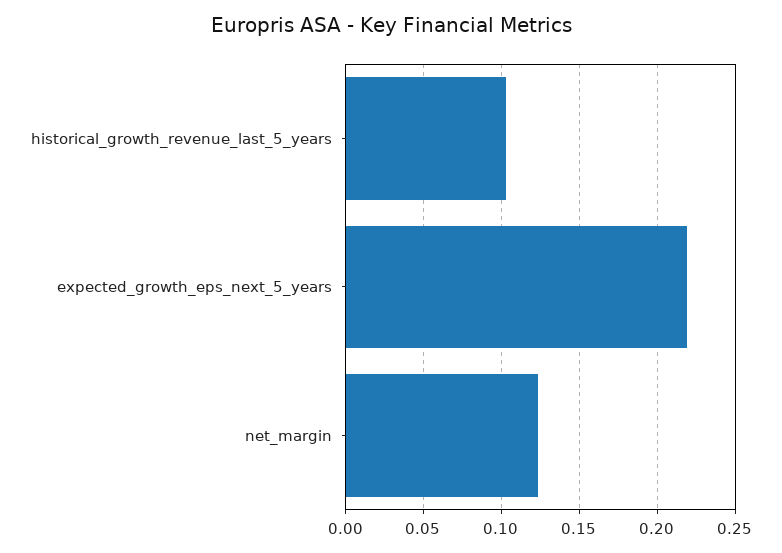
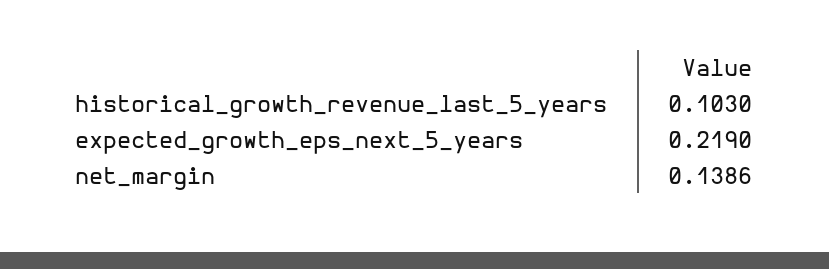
net_margin: 0.125 -> 0.1386

